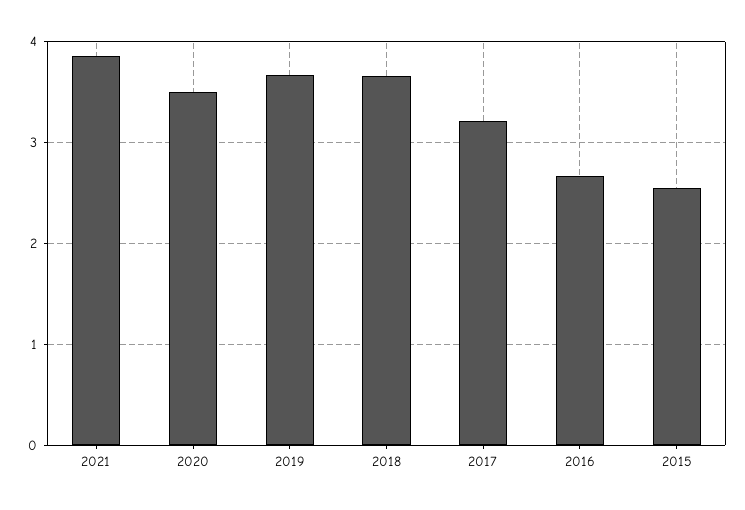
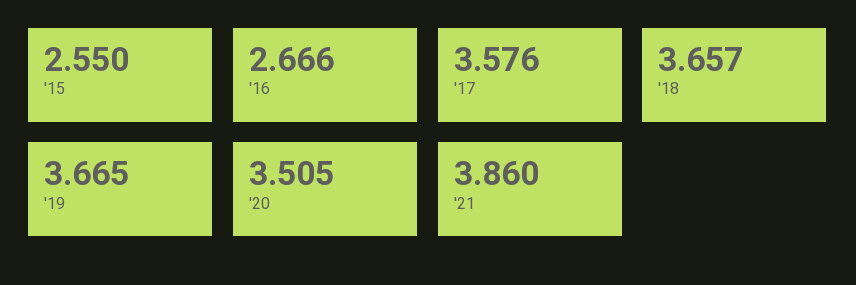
2017: 3.2 -> 3.576

